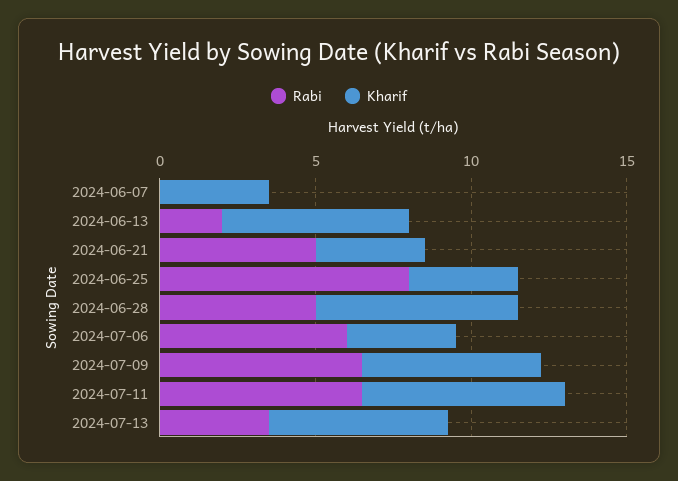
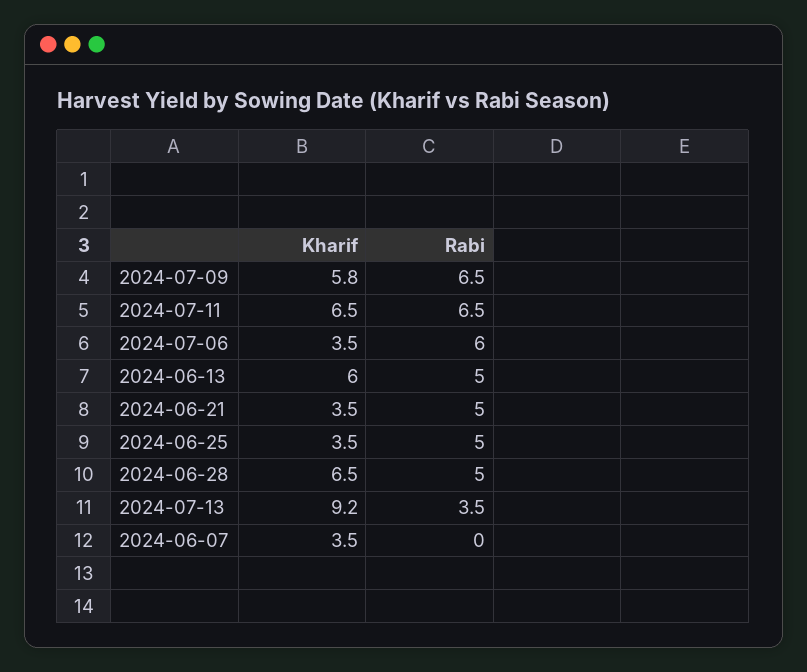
Rabi, 2024-06-13: 2 -> 5
Rabi, 2024-06-25: 8 -> 5
Kharif, 2024-07-13: 6 -> 9.2

